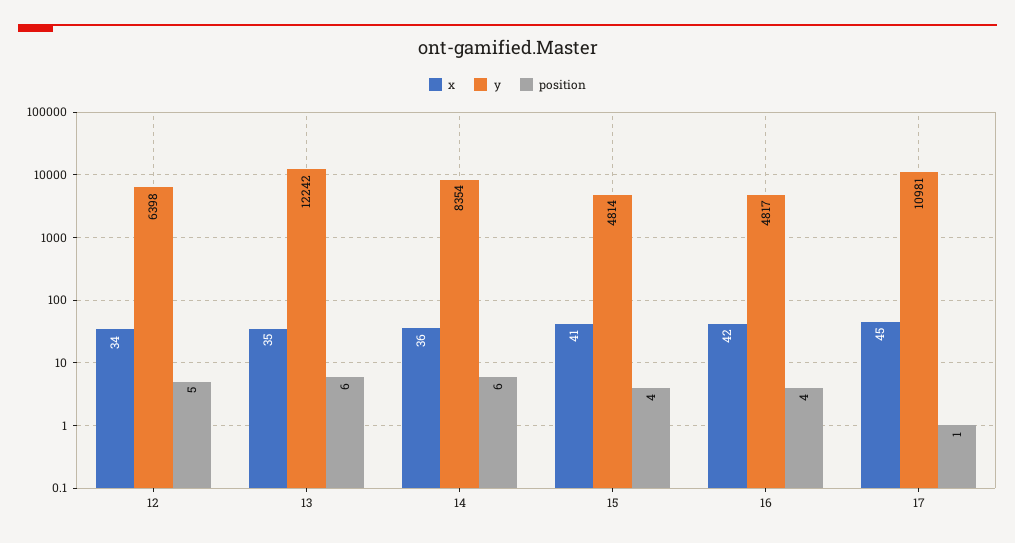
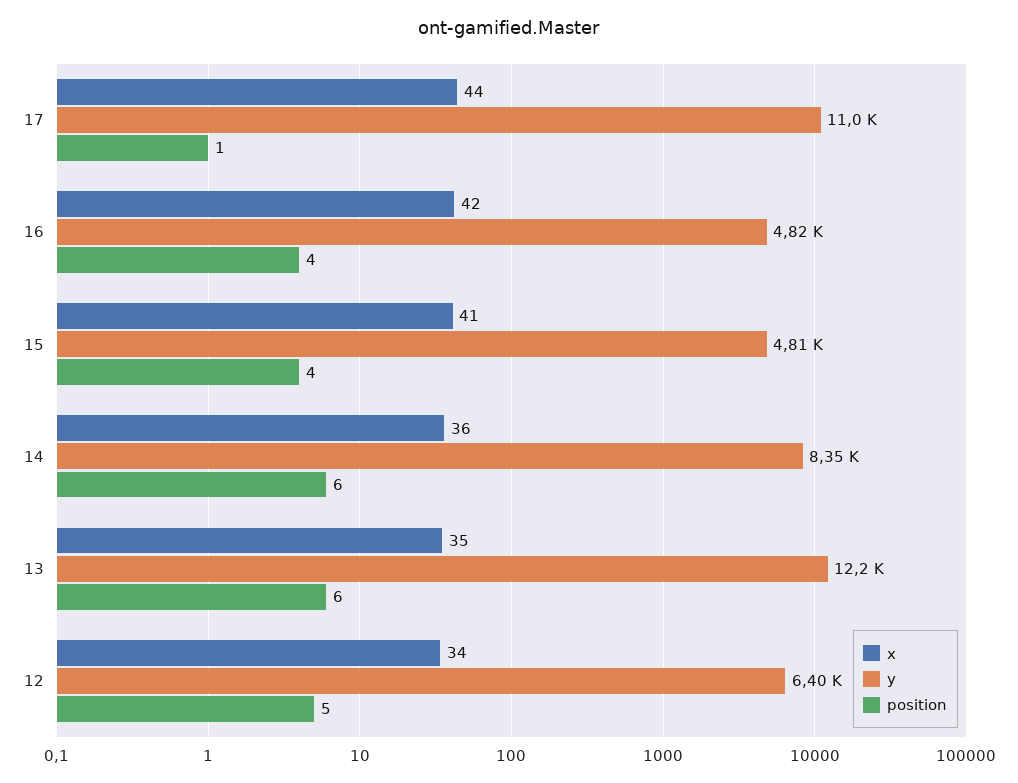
x, 17: 45 -> 44

